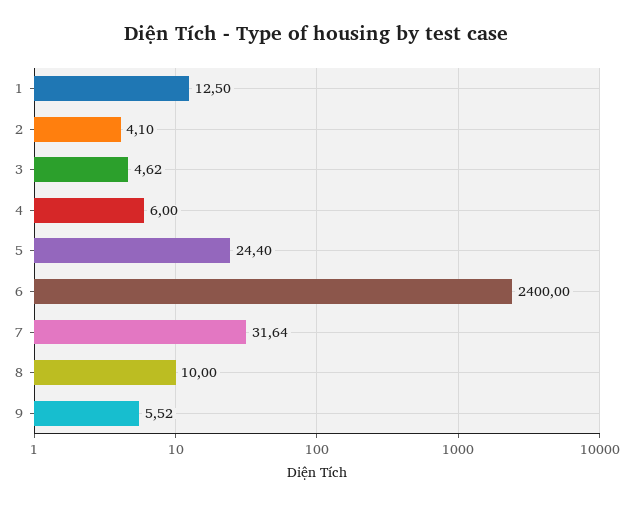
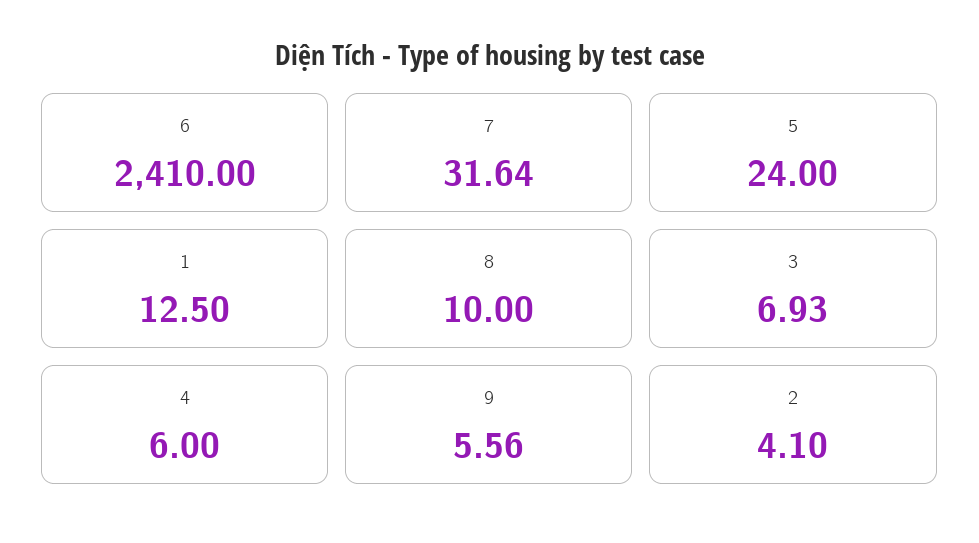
3: 4.62 -> 6.93
5: 24.4 -> 24
6: 2400 -> 2410
9: 5.52 -> 5.56

